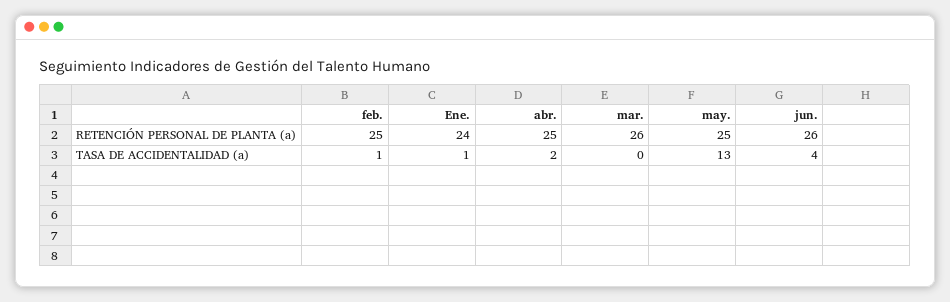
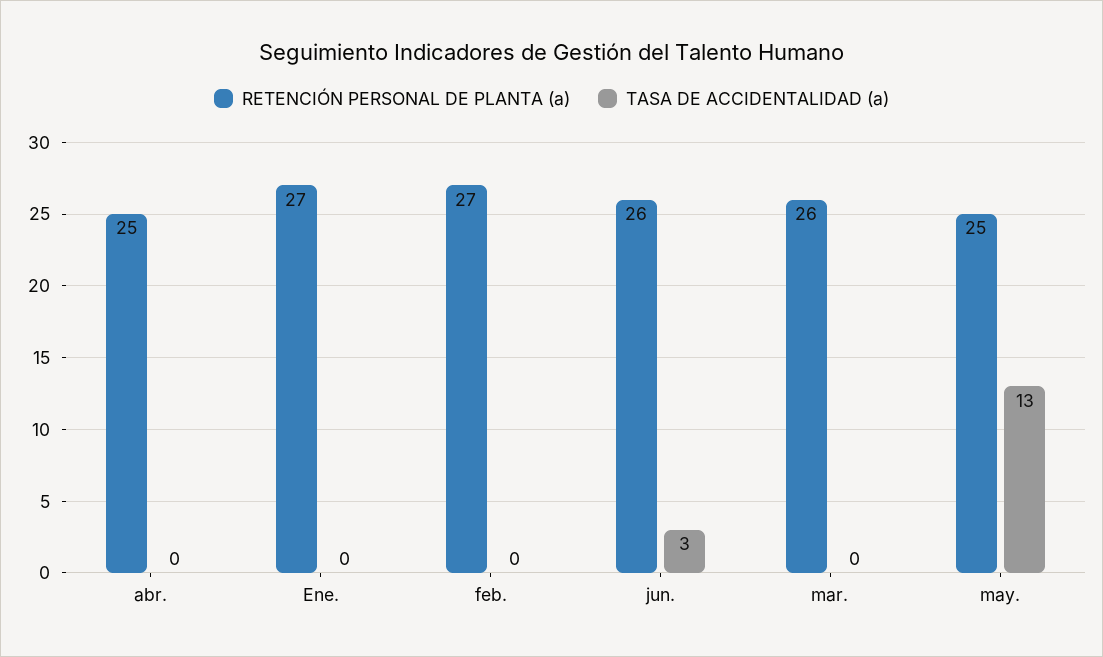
RETENCIÓN PERSONAL DE PLANTA (a), feb.: 25 -> 27
RETENCIÓN PERSONAL DE PLANTA (a), Ene.: 24 -> 27
TASA DE ACCIDENTALIDAD (a), feb.: 1 -> 0
TASA DE ACCIDENTALIDAD (a), Ene.: 1 -> 0
TASA DE ACCIDENTALIDAD (a), abr.: 2 -> 0
TASA DE ACCIDENTALIDAD (a), jun.: 4 -> 3

